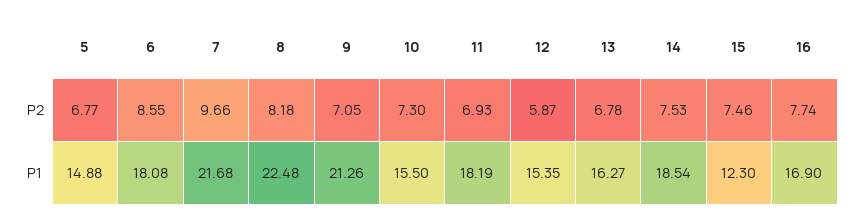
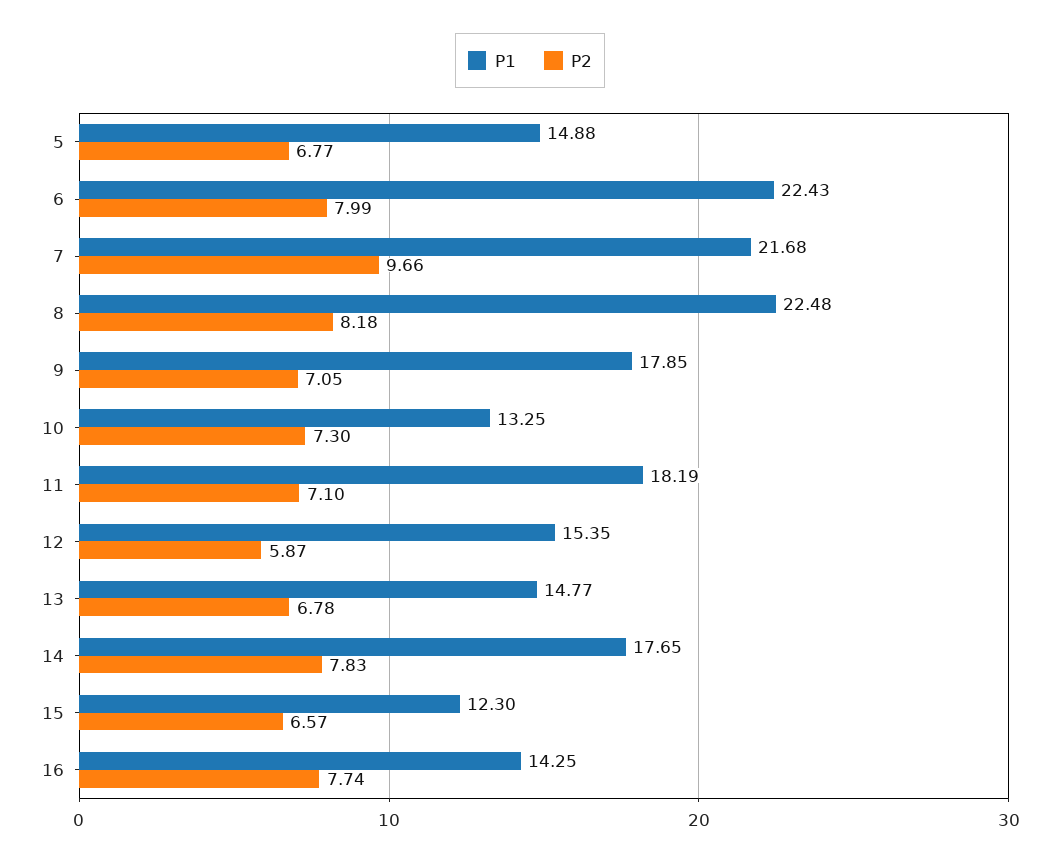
P2, 6: 8.55 -> 7.99
P2, 11: 6.93 -> 7.1
P2, 14: 7.53 -> 7.83
P2, 15: 7.46 -> 6.57
P1, 6: 18.08 -> 22.43
P1, 9: 21.26 -> 17.85
P1, 10: 15.5 -> 13.25
P1, 13: 16.27 -> 14.77
P1, 14: 18.54 -> 17.65
P1, 16: 16.9 -> 14.25

